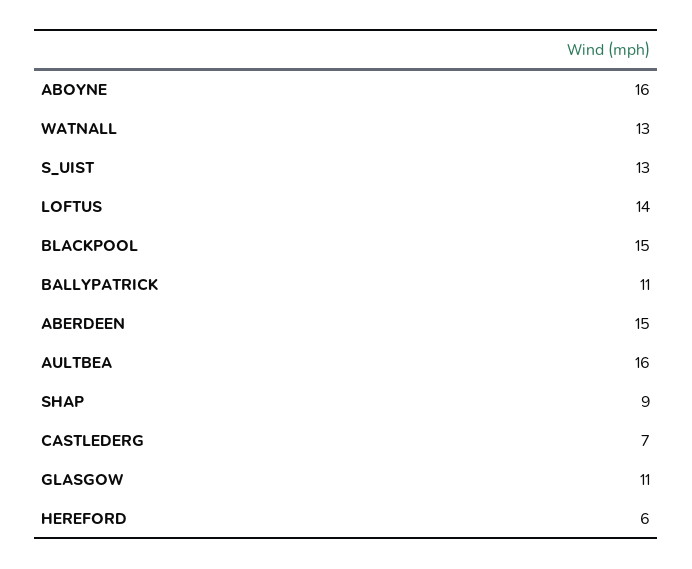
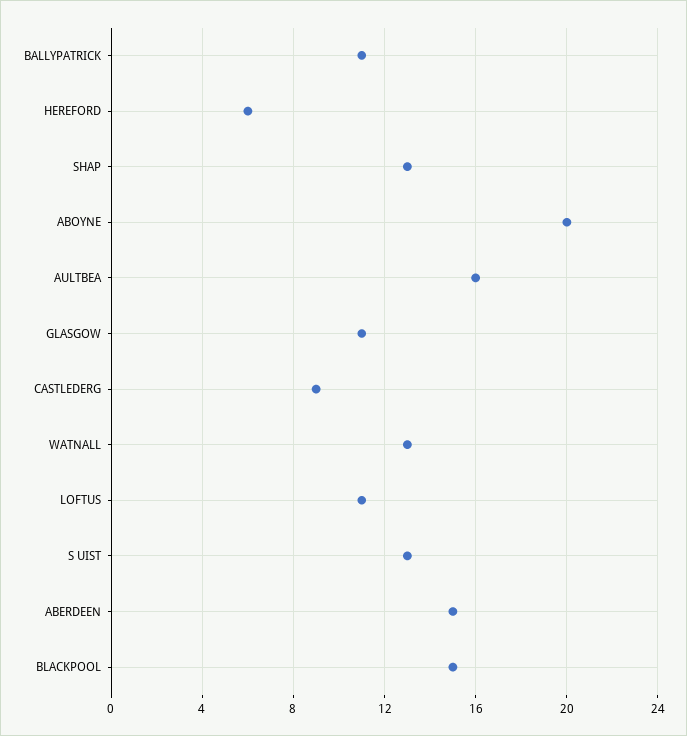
ABOYNE: 16 -> 20
LOFTUS: 14 -> 11
SHAP: 9 -> 13
CASTLEDERG: 7 -> 9

